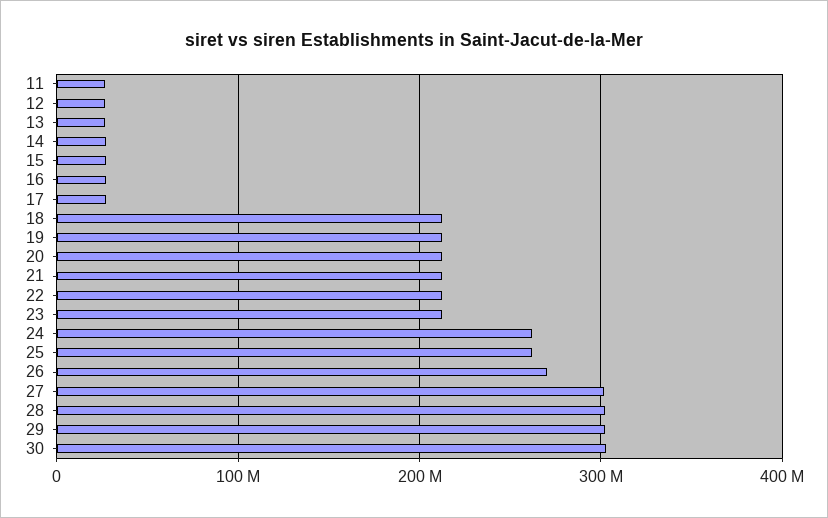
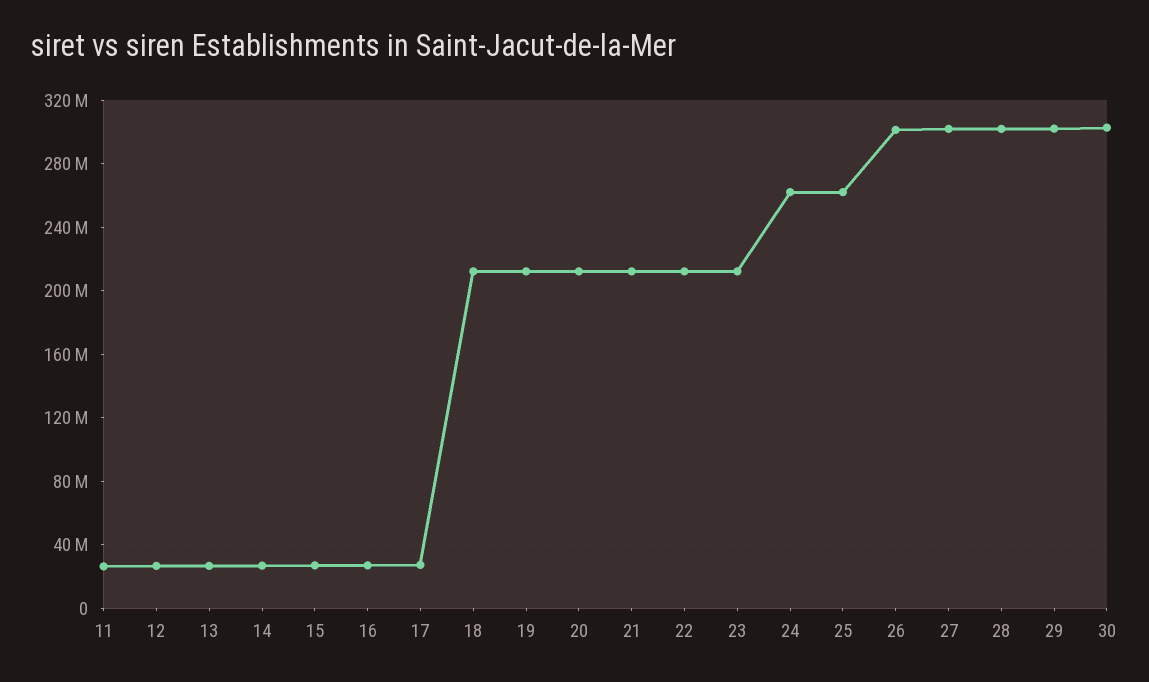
26: 270000000 -> 300000000

